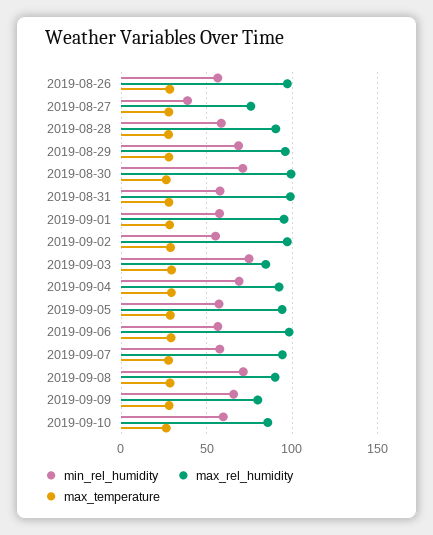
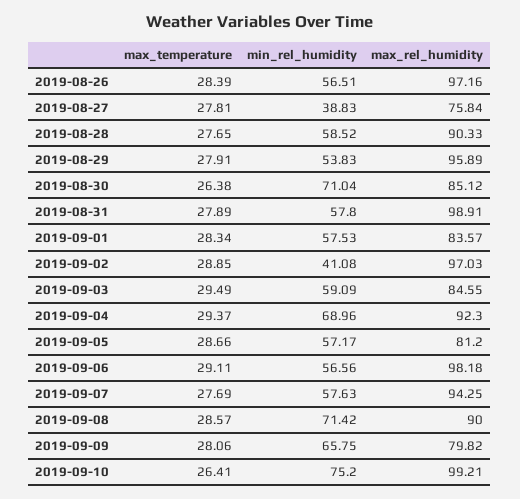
min_rel_humidity, 2019-08-29: 70 -> 53.83
max_rel_humidity, 2019-08-30: 100 -> 85.12
max_rel_humidity, 2019-09-01: 95 -> 83.57
min_rel_humidity, 2019-09-02: 55 -> 41.08
min_rel_humidity, 2019-09-03: 75 -> 59.09
max_rel_humidity, 2019-09-05: 95 -> 81.2
min_rel_humidity, 2019-09-10: 60 -> 75.2
max_rel_humidity, 2019-09-10: 85 -> 99.21

